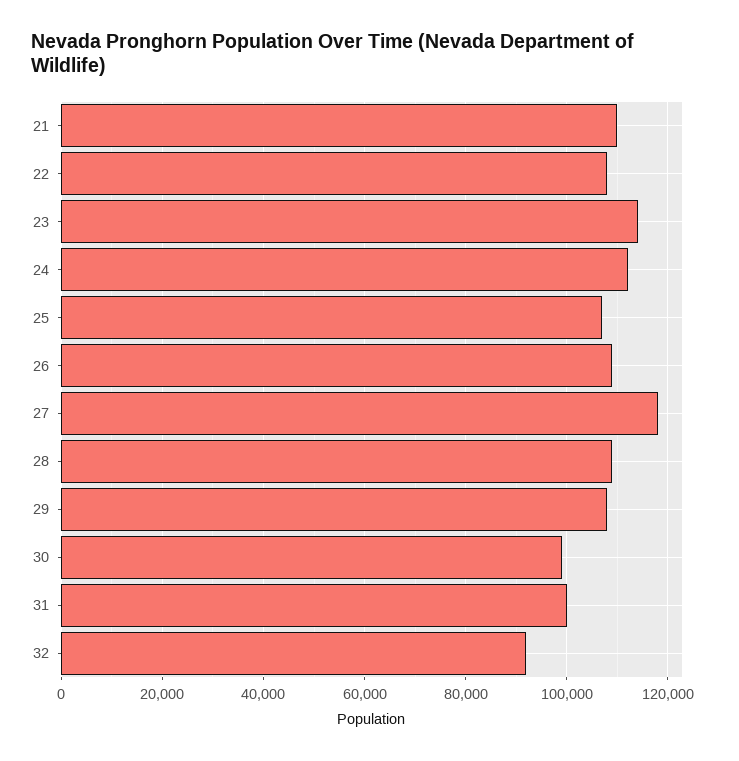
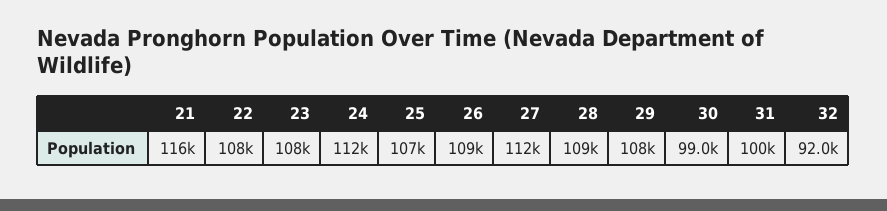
21: 110000 -> 116000
23: 114000 -> 108000
27: 118000 -> 112000

